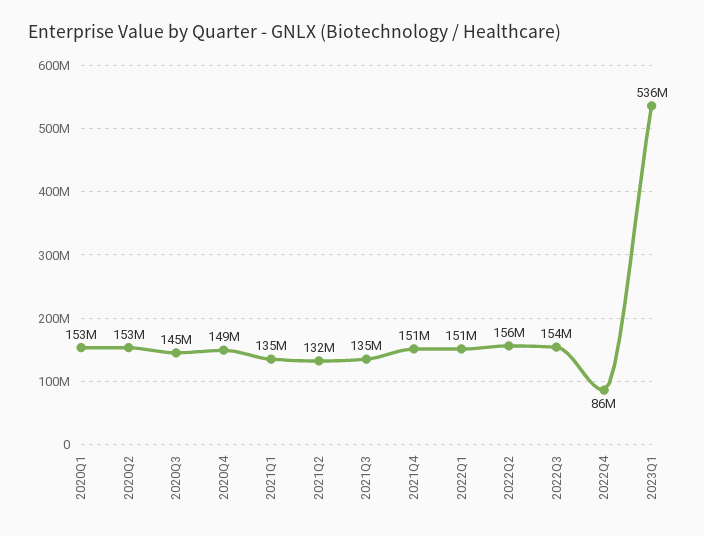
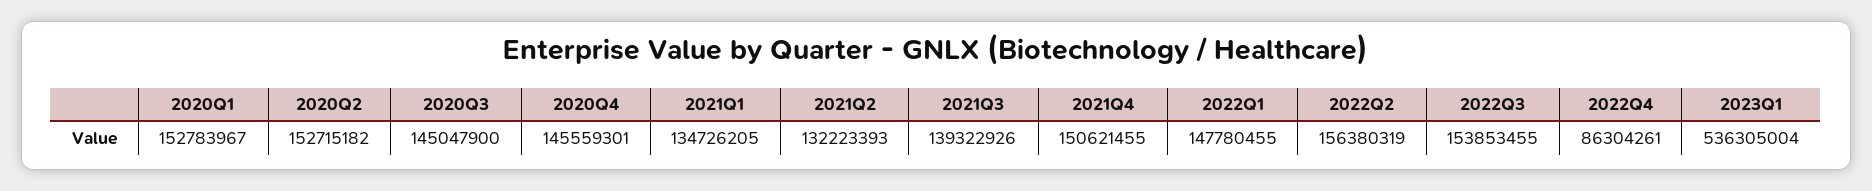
2020Q4: 149000000 -> 145559301
2021Q3: 135000000 -> 139322926
2022Q1: 151000000 -> 147780455

